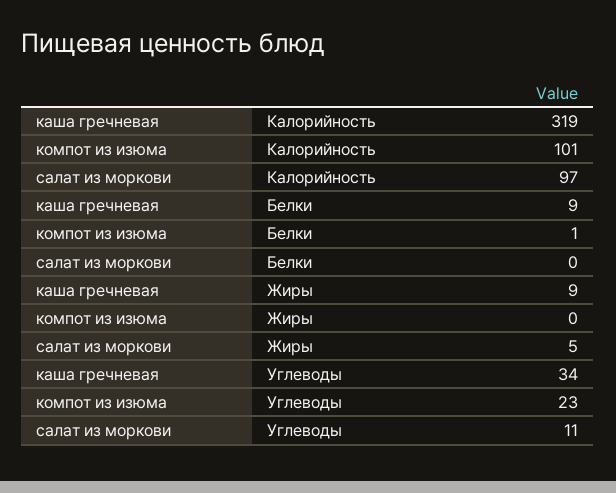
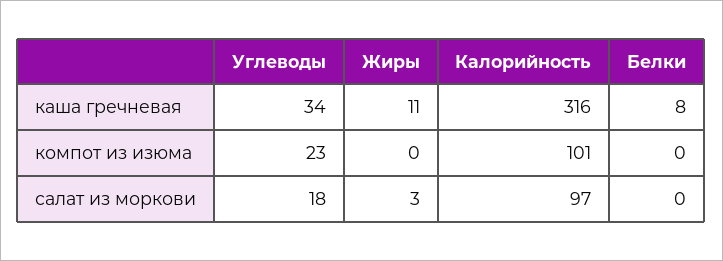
каша гречневая, Калорийность: 319 -> 316
каша гречневая, Белки: 9 -> 8
компот из изюма, Белки: 1 -> 0
каша гречневая, Жиры: 9 -> 11
салат из моркови, Жиры: 5 -> 3
салат из моркови, Углеводы: 11 -> 18

